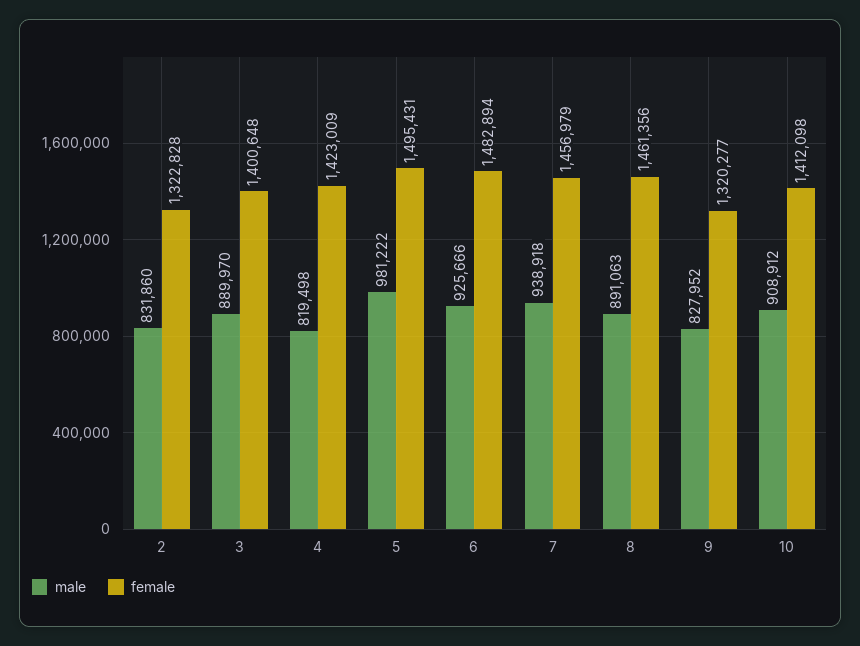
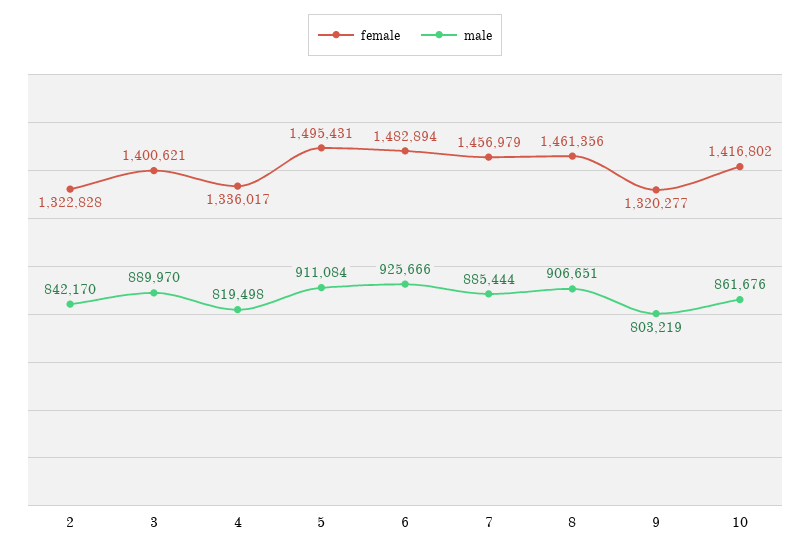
male, 2: 831860 -> 842170
female, 3: 1400648 -> 1400621
female, 4: 1423009 -> 1336017
male, 5: 981222 -> 911084
male, 7: 938918 -> 885444
male, 8: 891063 -> 906651
male, 9: 827952 -> 803219
male, 10: 908912 -> 861676
female, 10: 1412098 -> 1416802

